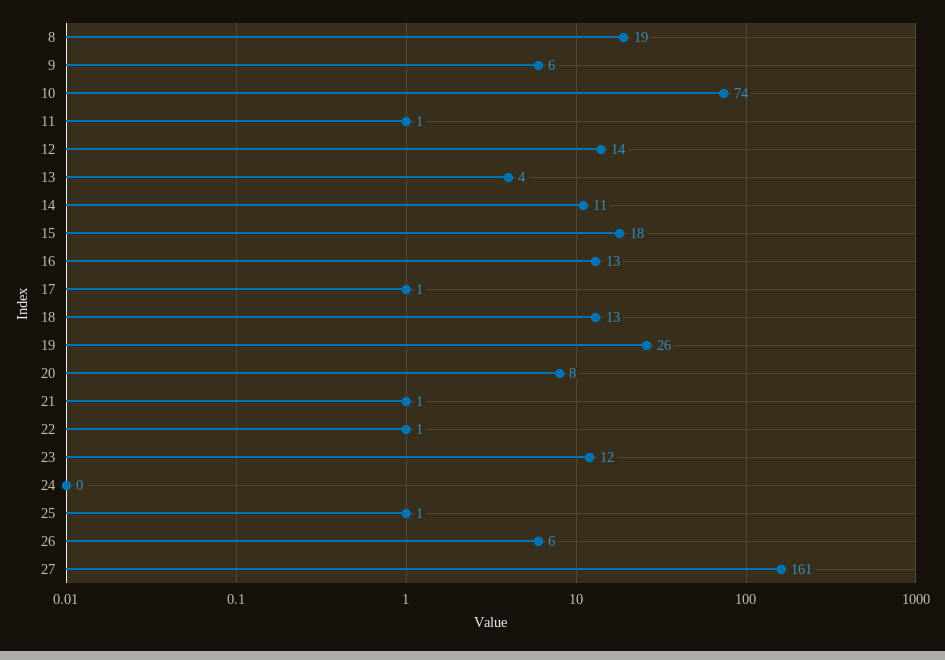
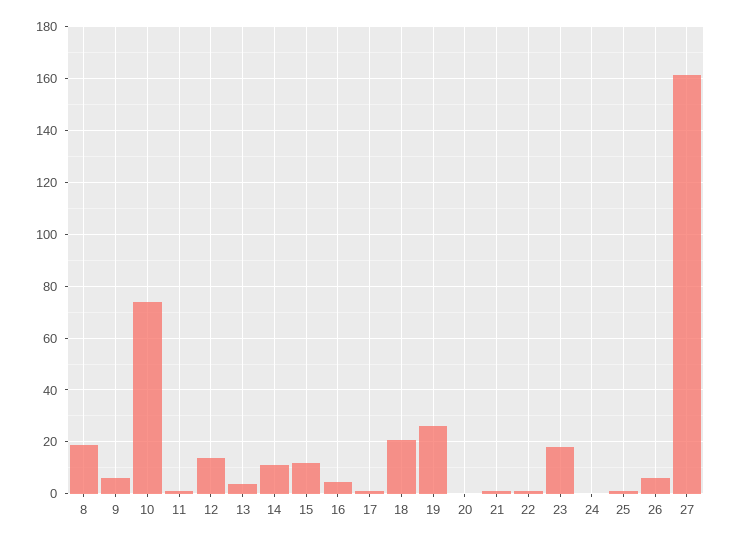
15: 18 -> 12.5
16: 13 -> 5
18: 13 -> 20
20: 8 -> 0
23: 12 -> 17.5

